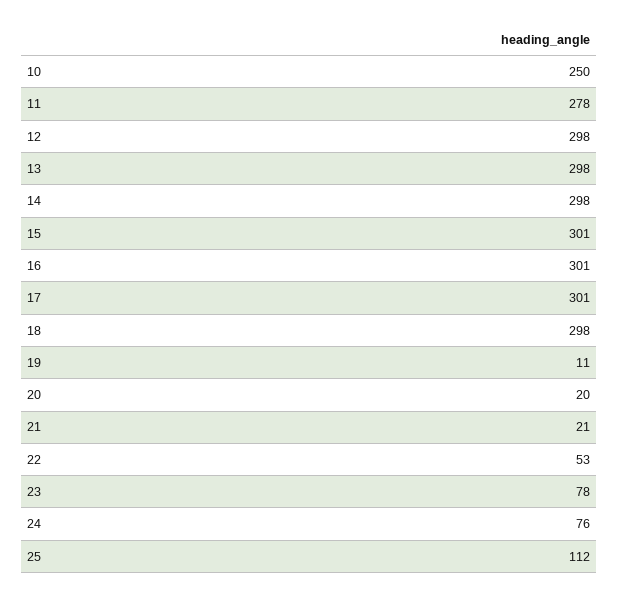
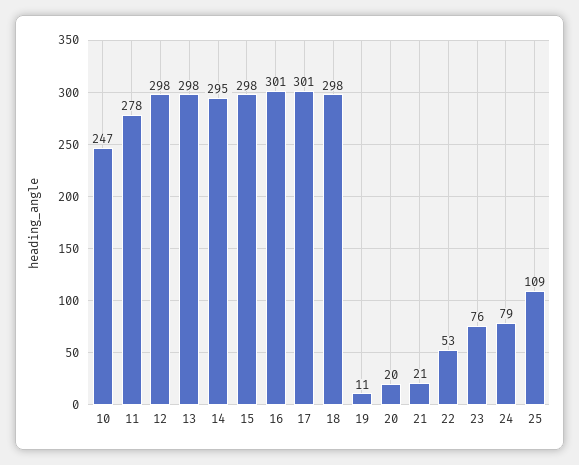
10: 250 -> 247
14: 298 -> 295
15: 301 -> 298
23: 78 -> 76
24: 76 -> 79
25: 112 -> 109

